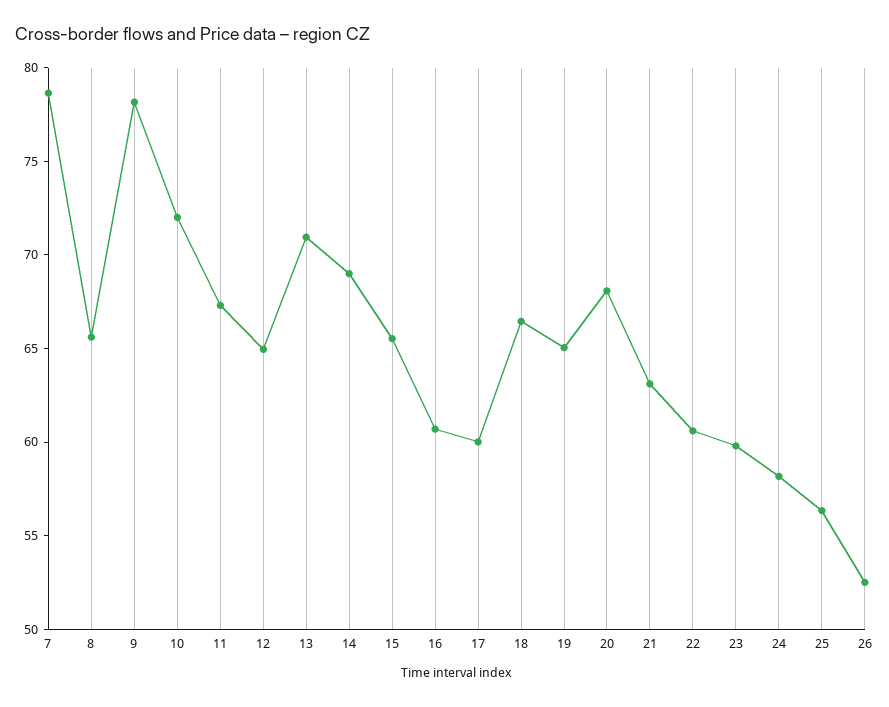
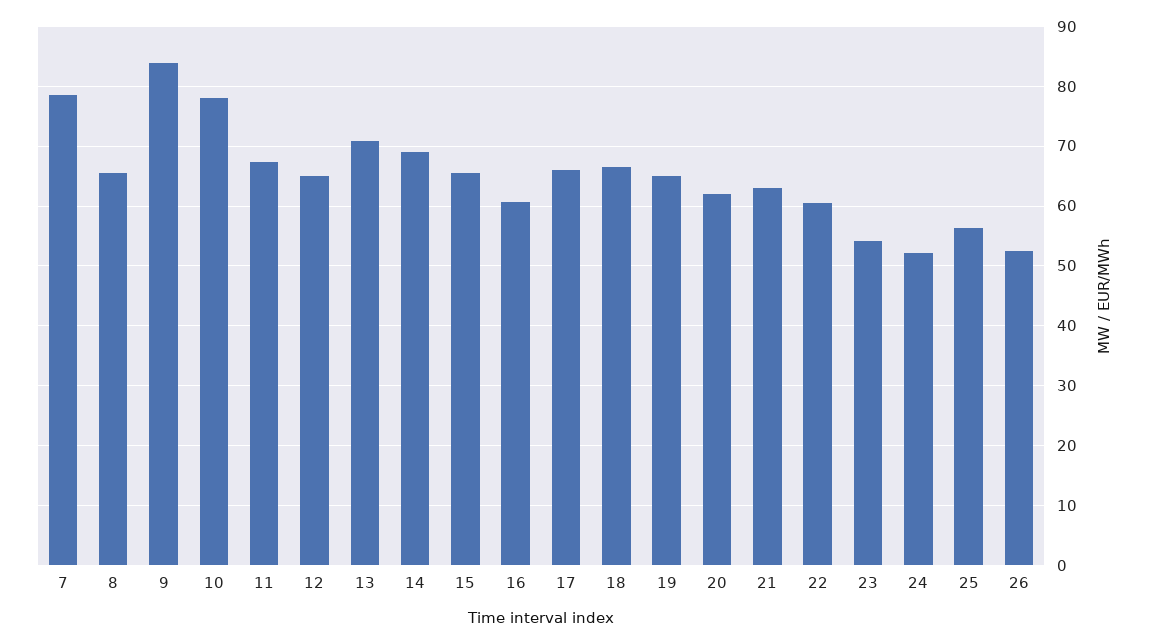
9: 78 -> 84
10: 72 -> 78
17: 60 -> 66
20: 68 -> 62
23: 60 -> 54
24: 58 -> 52

